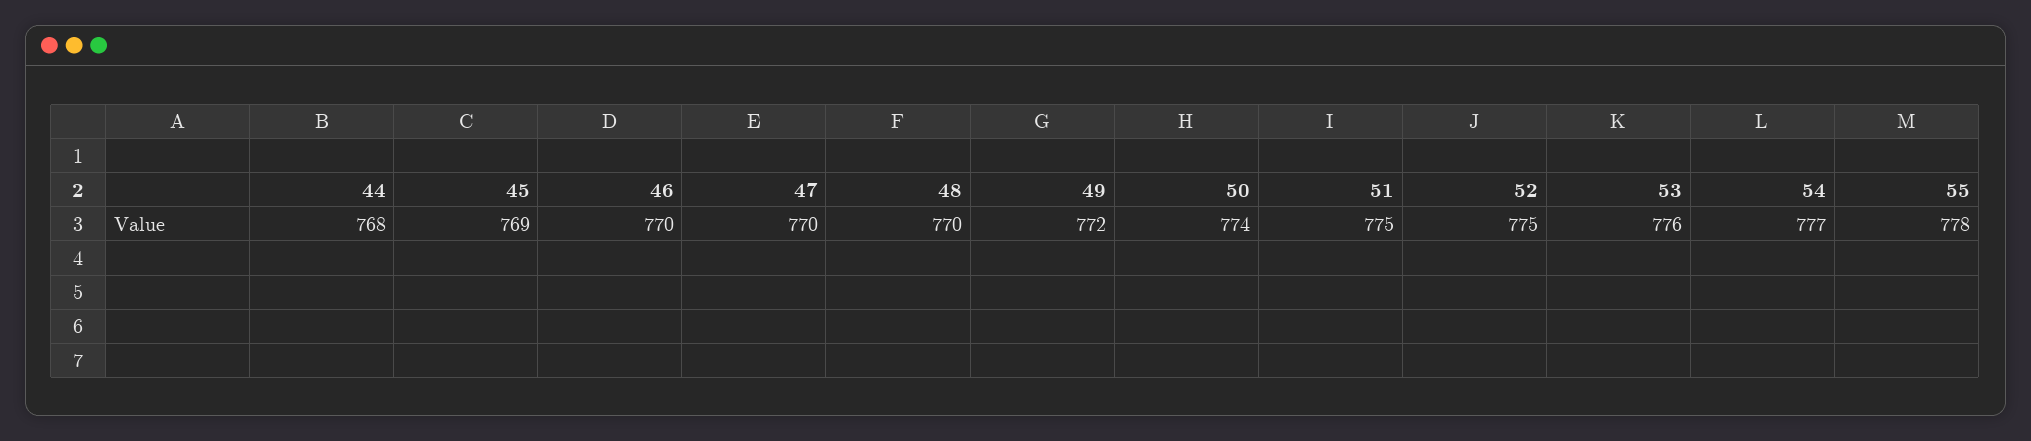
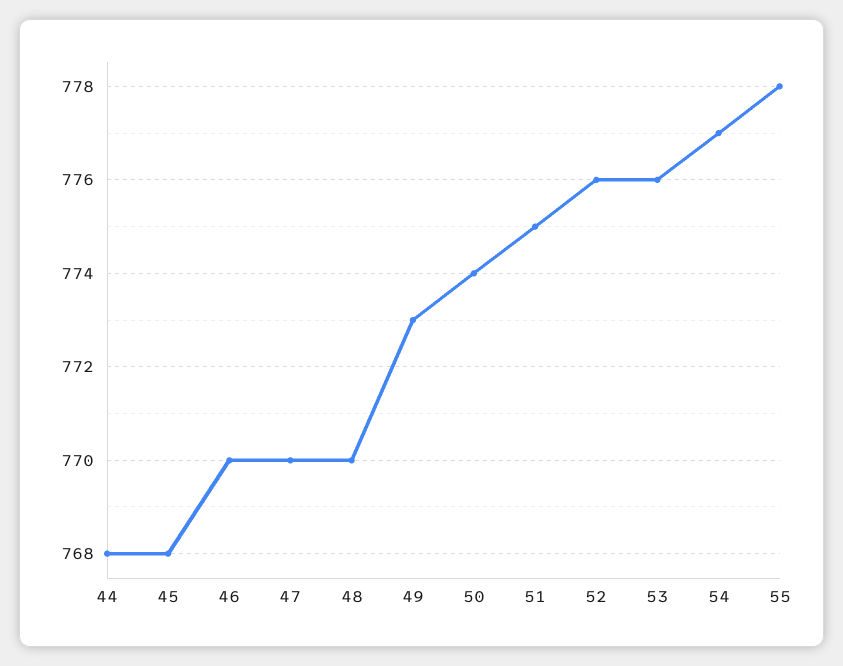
45: 769 -> 768
49: 772 -> 773
52: 775 -> 776

